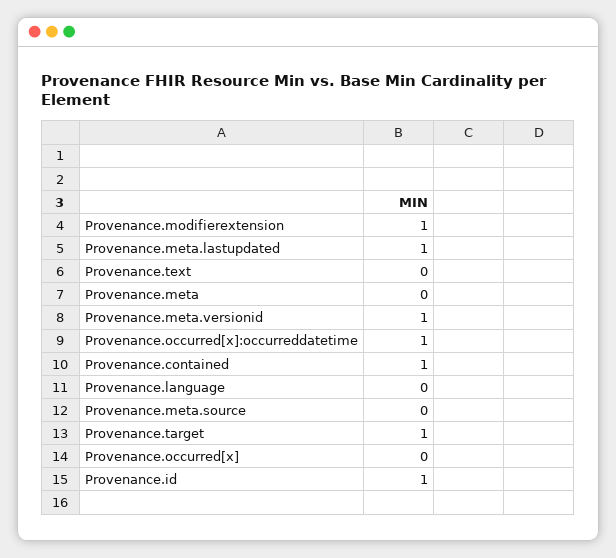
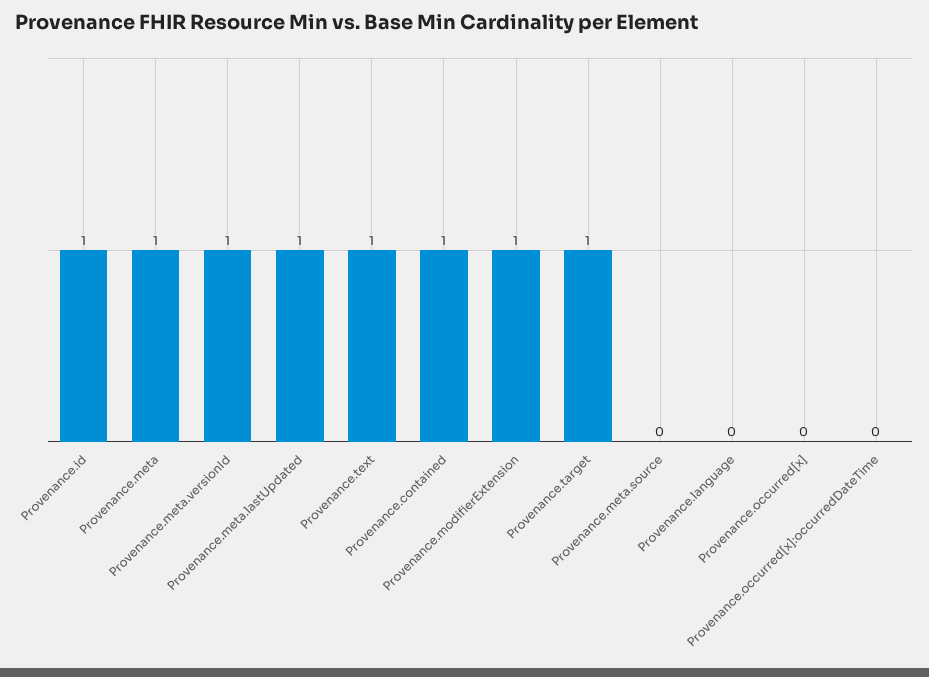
Provenance.text: 0 -> 1
Provenance.meta: 0 -> 1
Provenance.occurred[x]:occurreddatetime: 1 -> 0

